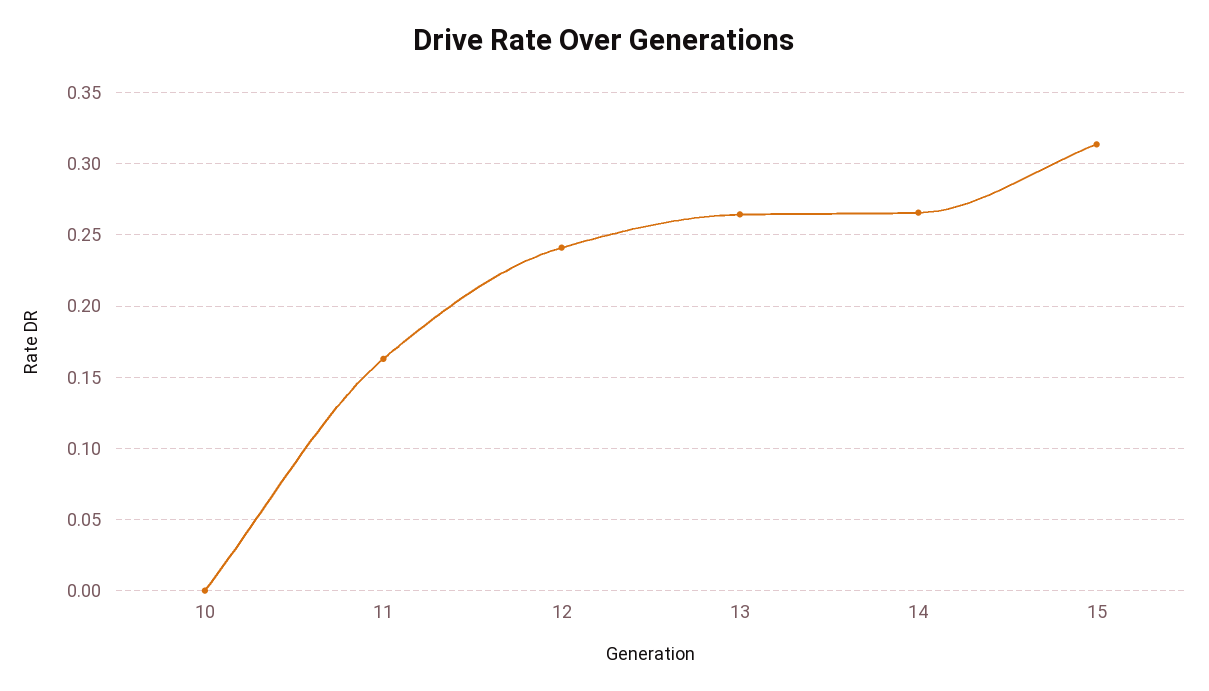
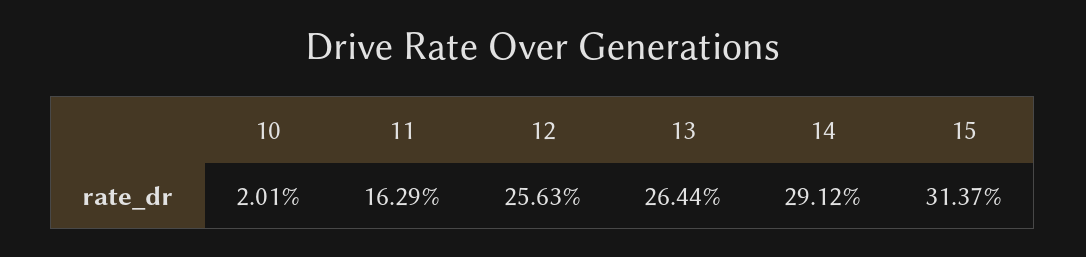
10: 0 -> 0.0201
12: 0.24 -> 0.2563
14: 0.265 -> 0.2912

